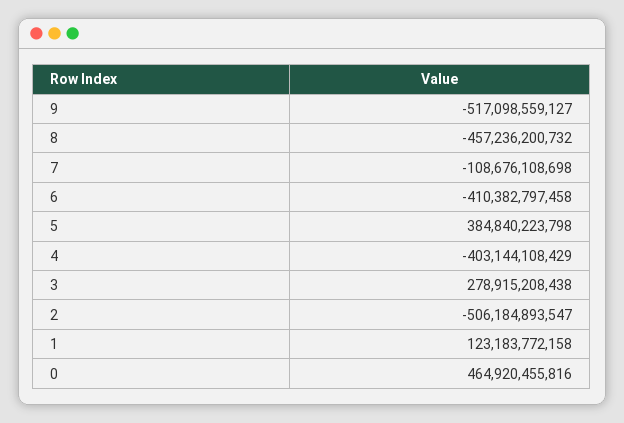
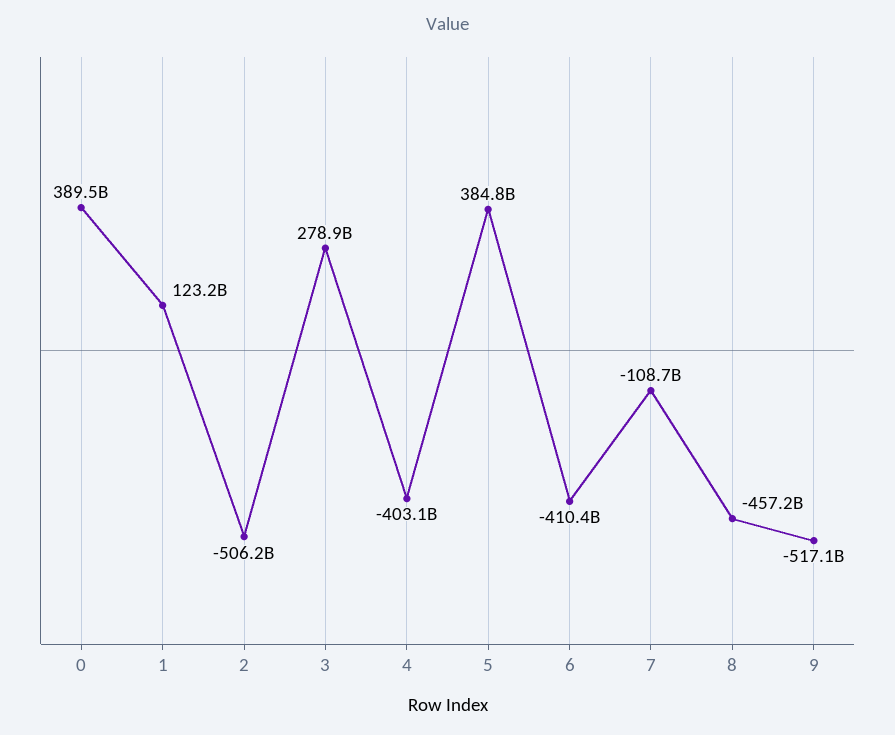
0: 464920455816 -> 389500000000

